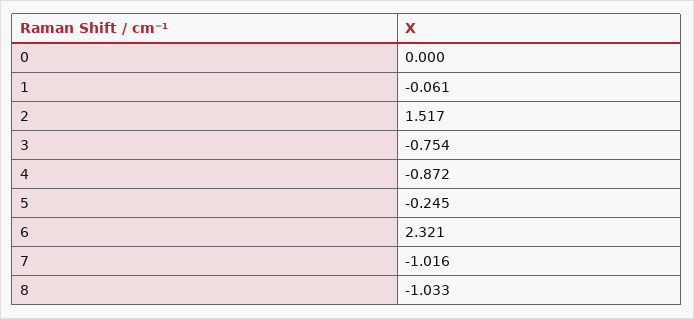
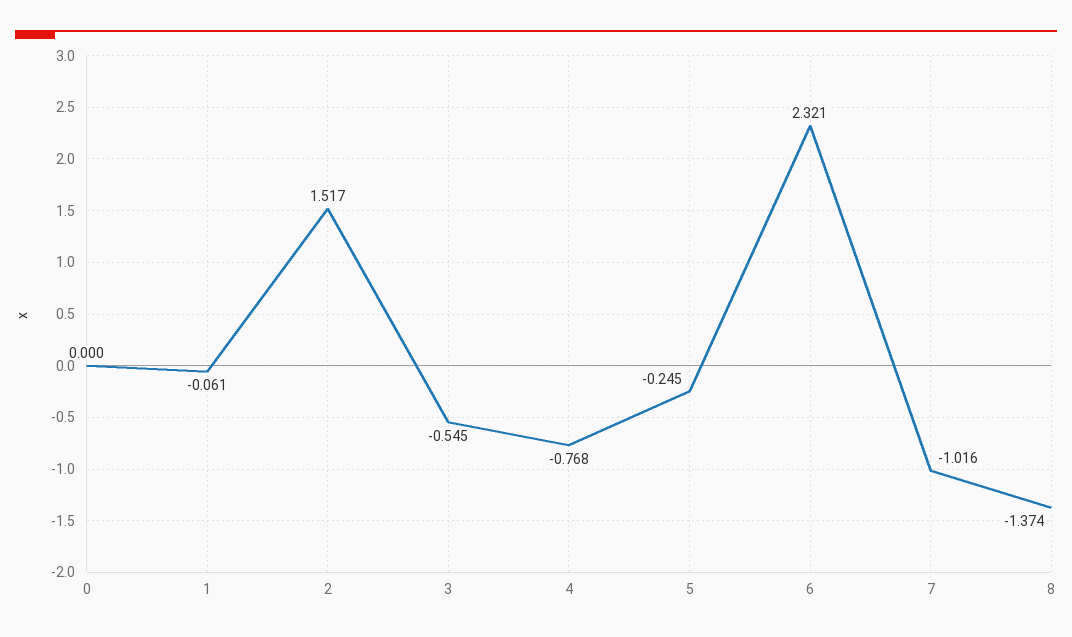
3: -0.754 -> -0.545
4: -0.872 -> -0.768
8: -1.033 -> -1.374

